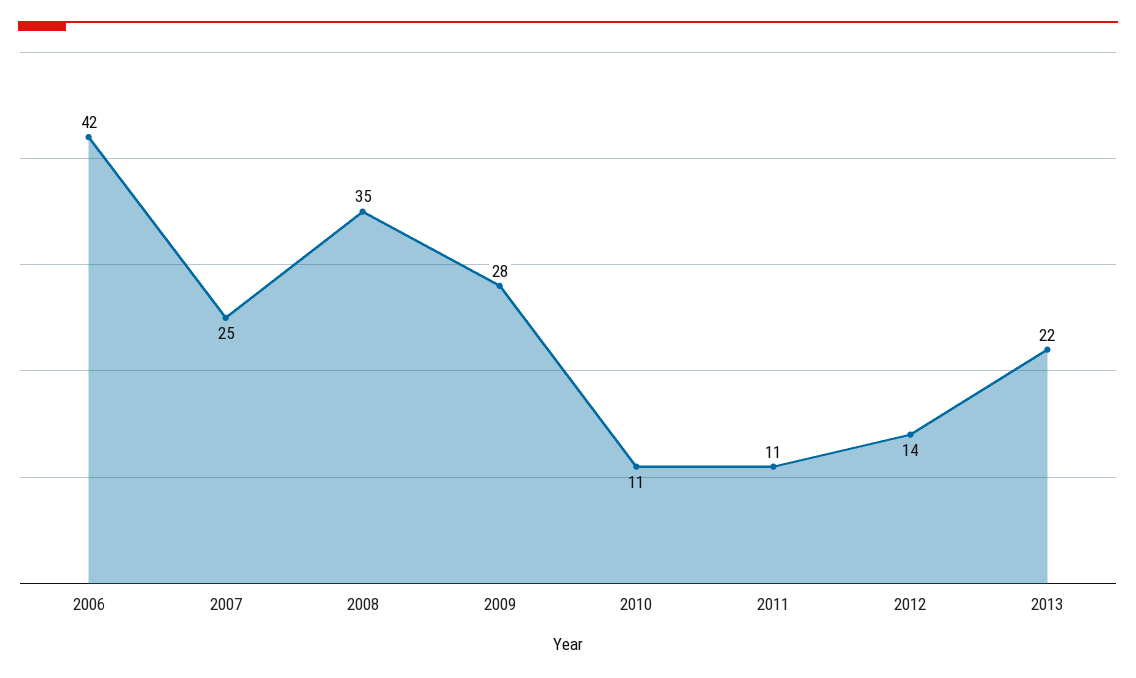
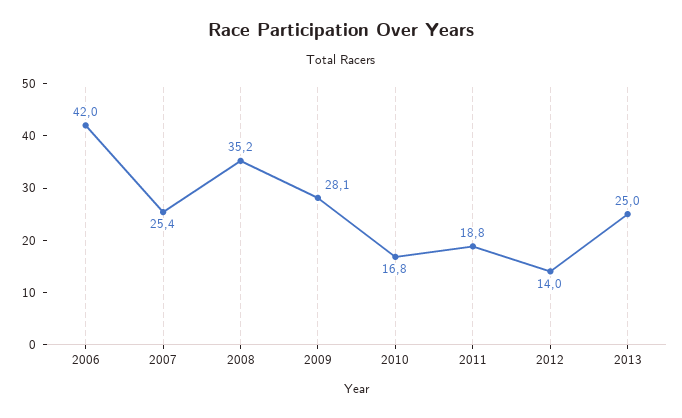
2010: 11 -> 16.8
2011: 11 -> 18.8
2013: 22 -> 25

